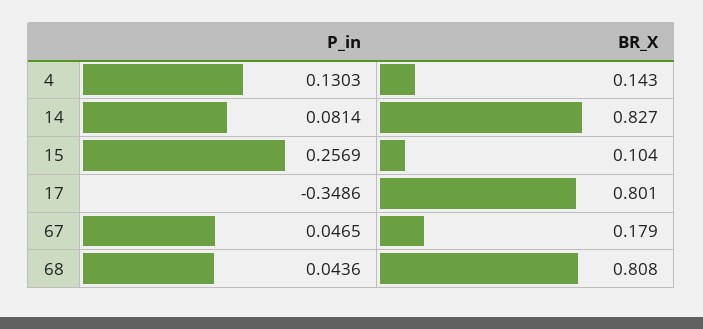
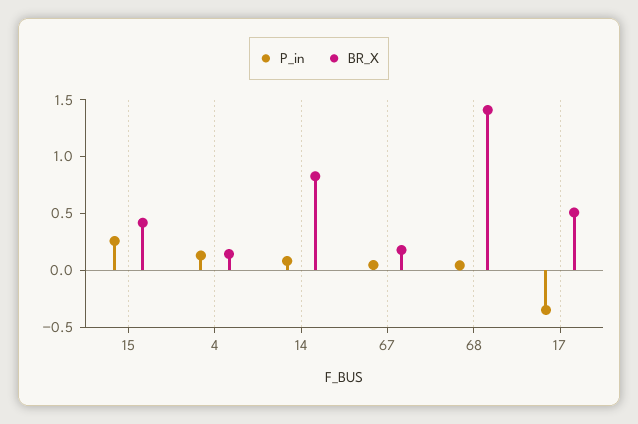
BR_X, 15: 0.104 -> 0.4
BR_X, 17: 0.801 -> 0.5
BR_X, 68: 0.808 -> 1.4

